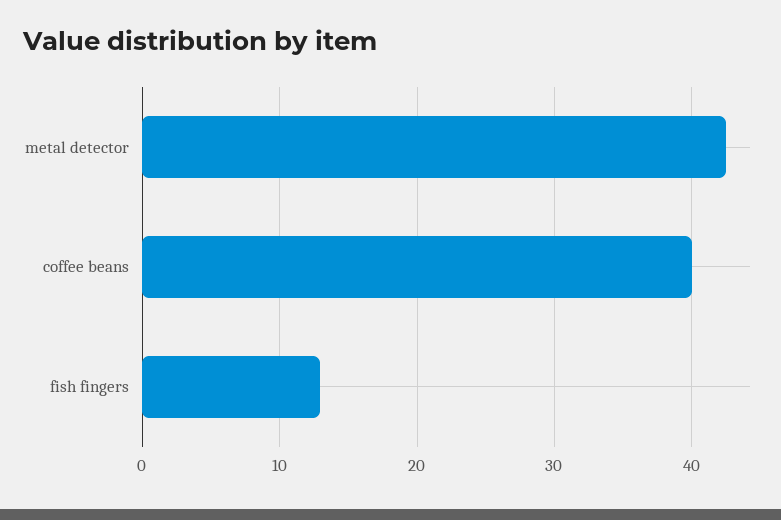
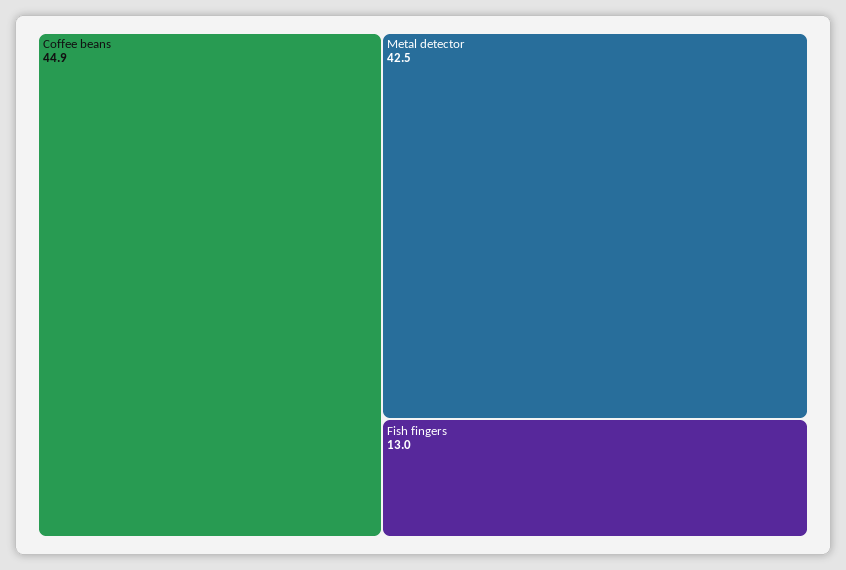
coffee beans: 40 -> 44.9

